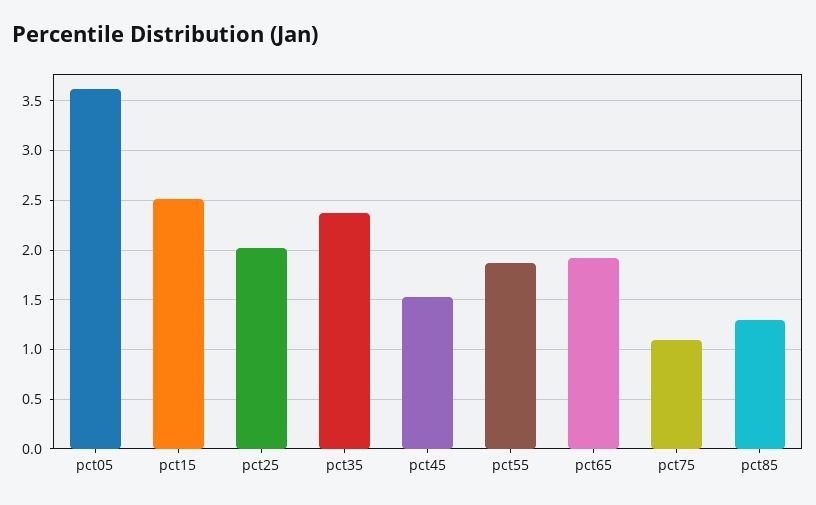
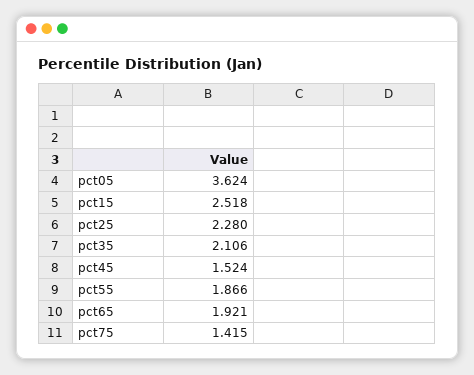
pct25: 2 -> 2.28
pct35: 2.4 -> 2.106
pct75: 1.1 -> 1.415
pct85: 1.3 -> none

